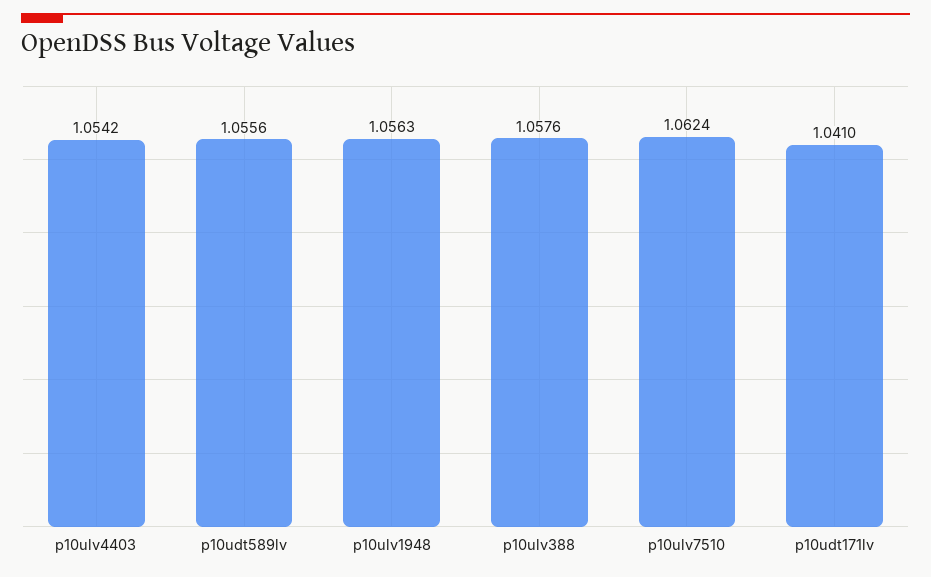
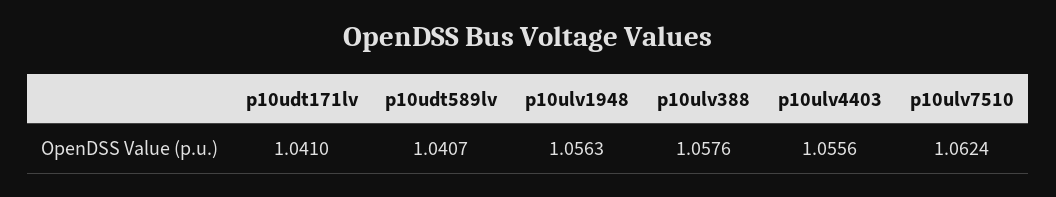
p10ulv4403: 1.0542 -> 1.0556
p10udt589lv: 1.0556 -> 1.0407

